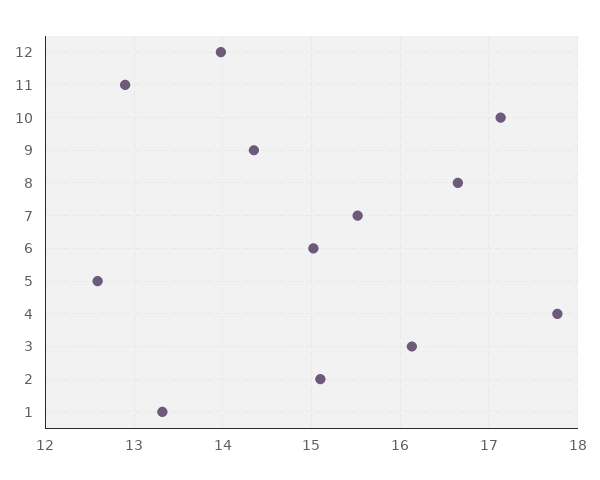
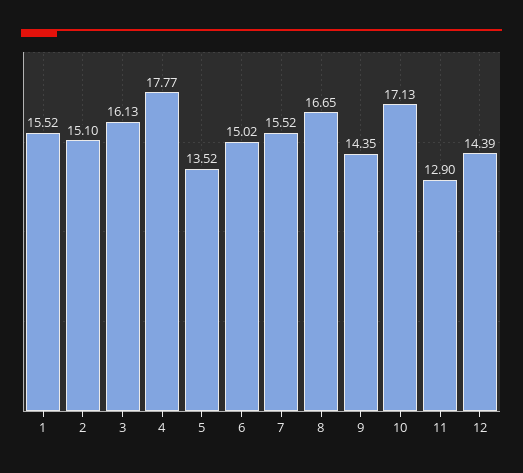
12: 14 -> 14.39
5: 12.6 -> 13.52
1: 13.3 -> 15.52

